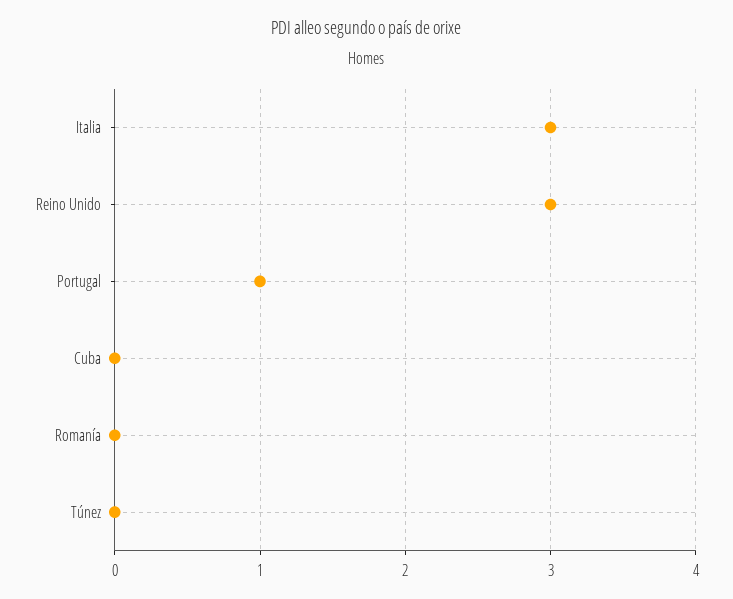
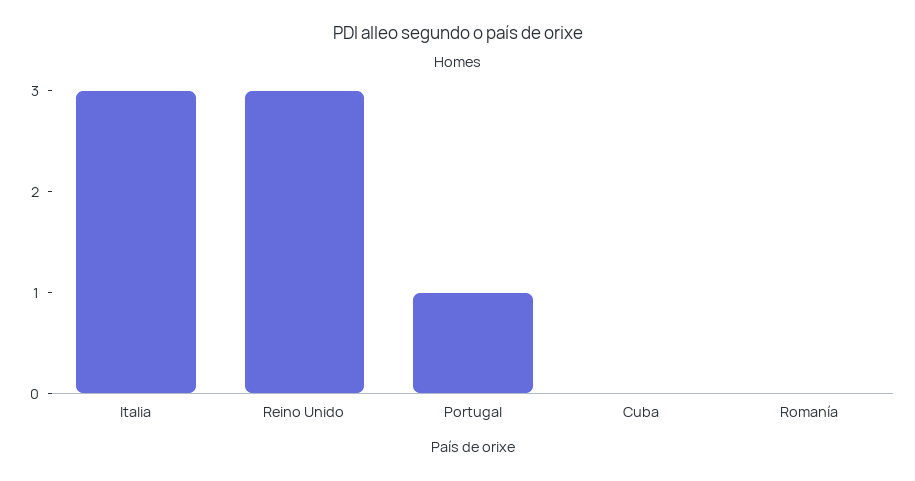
Túnez: 0 -> none

